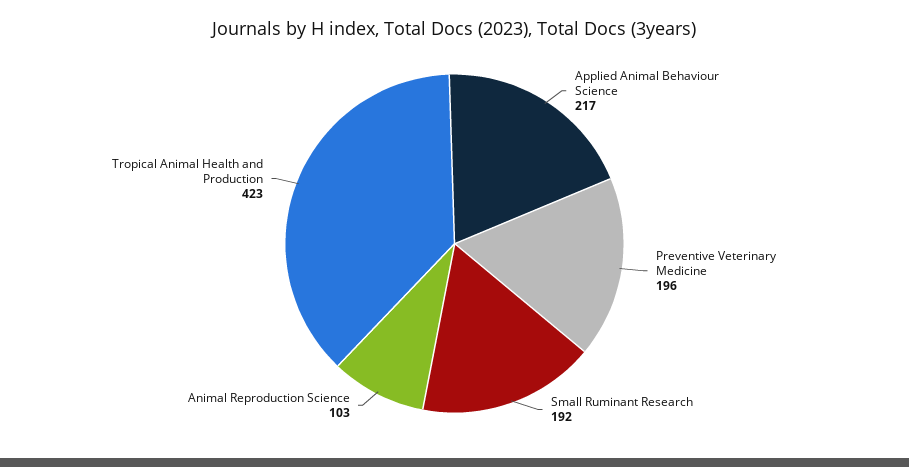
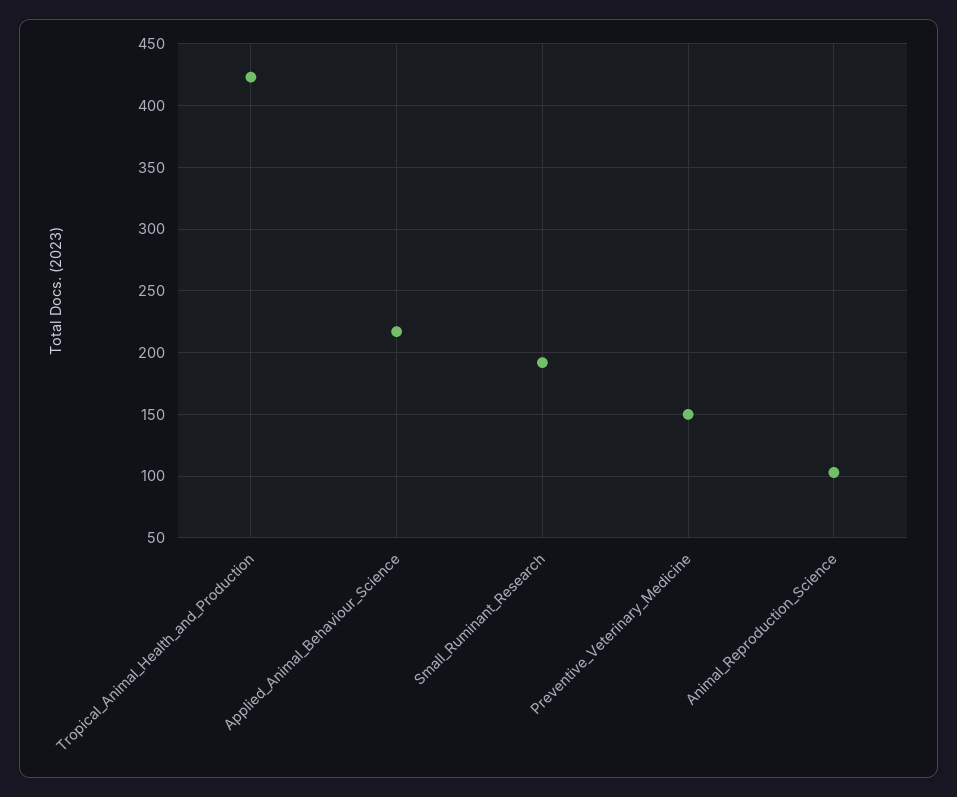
Preventive Veterinary Medicine: 196 -> 150

